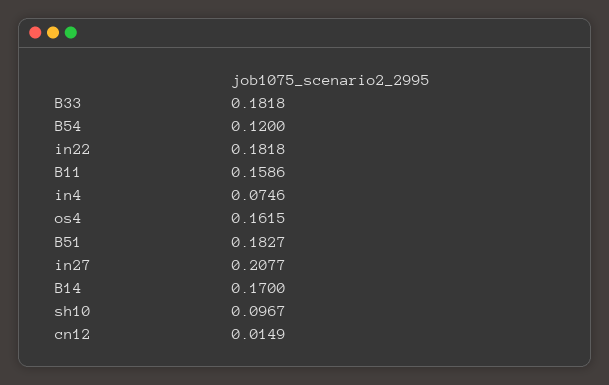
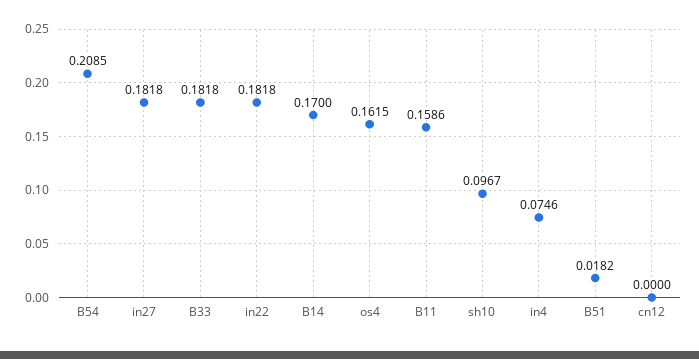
B54: 0.12 -> 0.2085
B51: 0.1827 -> 0.0182
in27: 0.2077 -> 0.1818
cn12: 0.0149 -> 0

